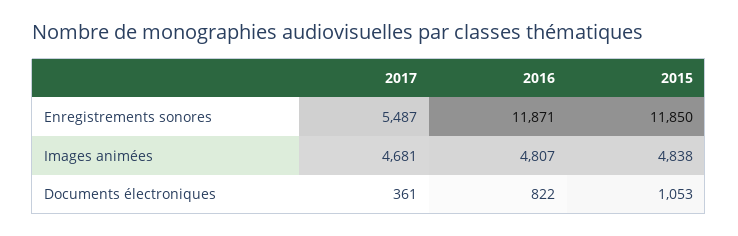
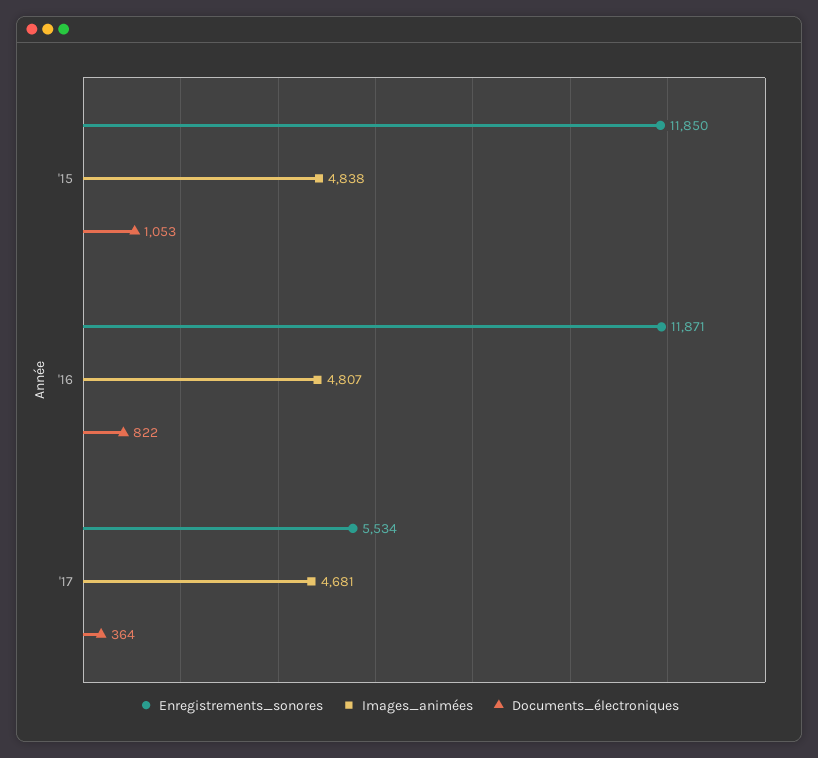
Enregistrements sonores, 2017: 5487 -> 5534
Documents électroniques, 2017: 361 -> 364

